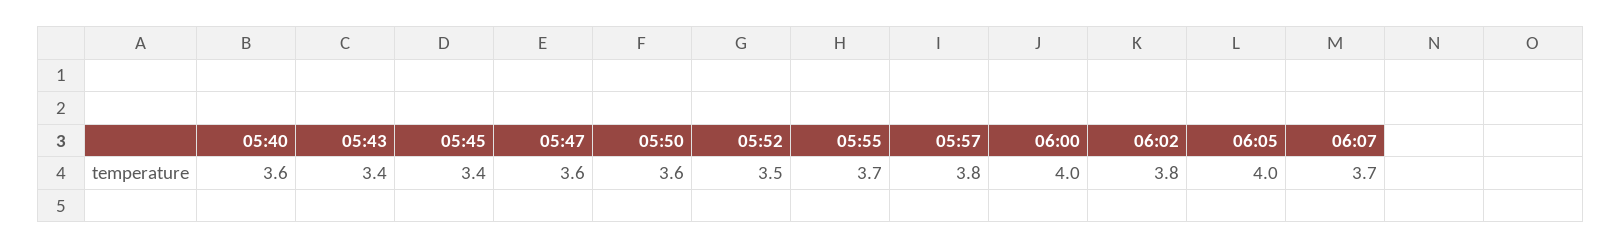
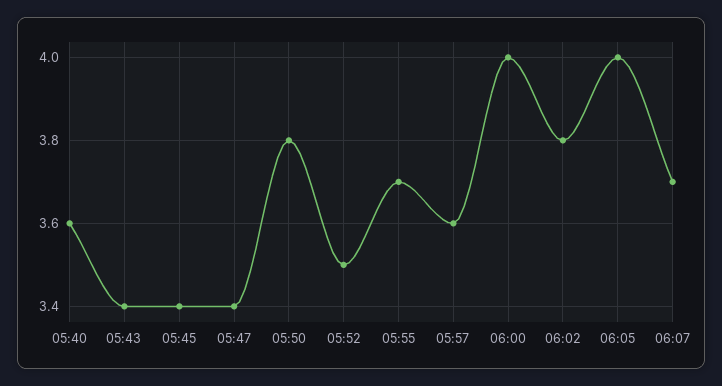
05:47: 3.6 -> 3.4
05:50: 3.6 -> 3.8
05:57: 3.8 -> 3.6

